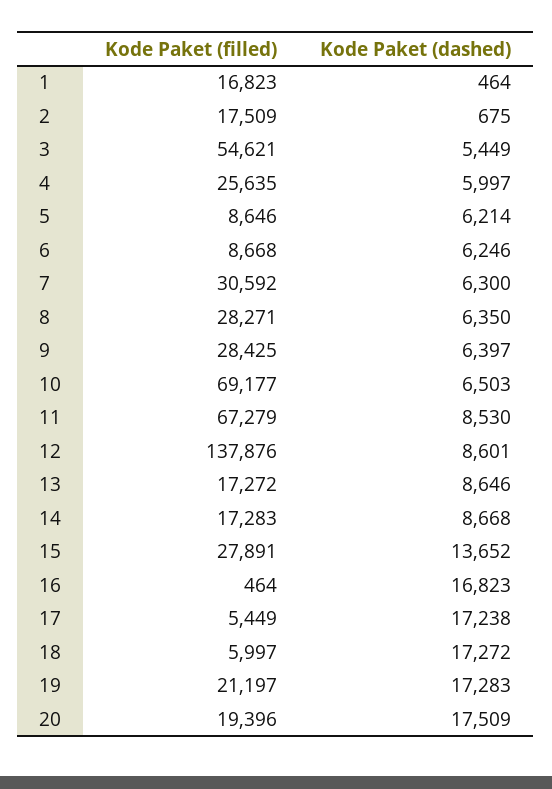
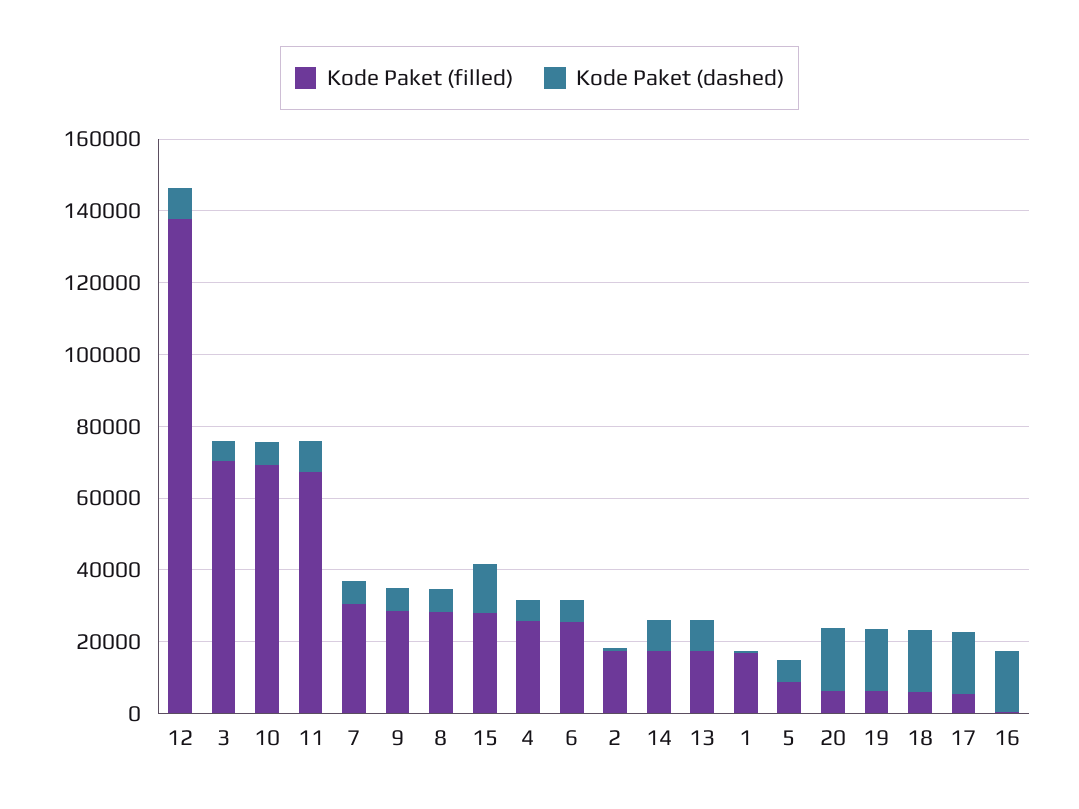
Kode Paket (filled), 3: 54621 -> 70000
Kode Paket (filled), 6: 8668 -> 25000
Kode Paket (filled), 19: 21197 -> 5000
Kode Paket (filled), 20: 19396 -> 5000

